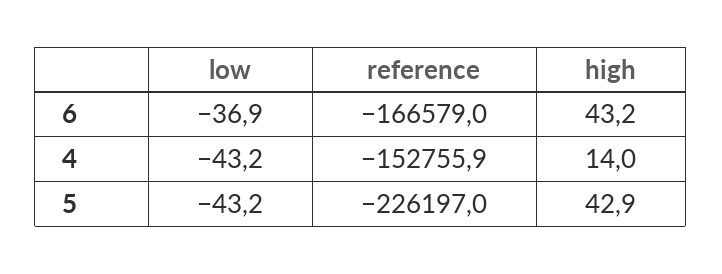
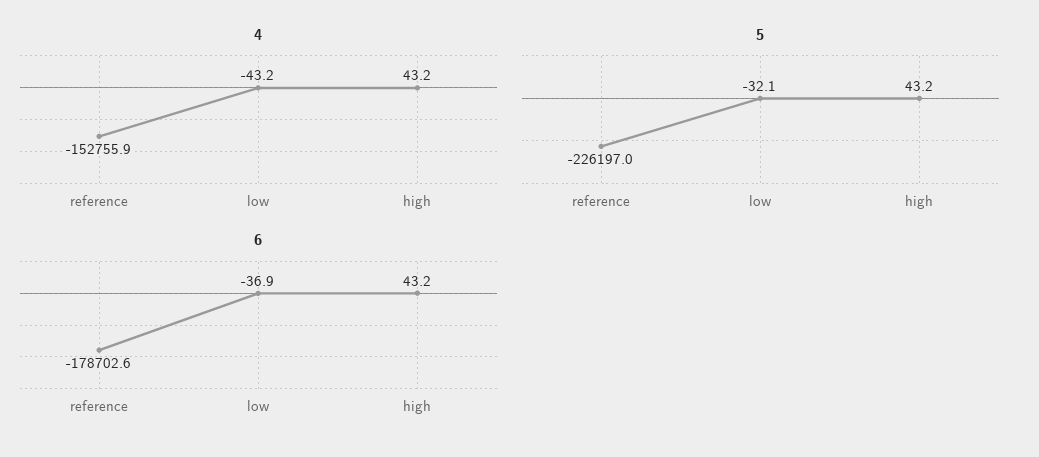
6, reference: -166579 -> -178702.6
4, high: 14 -> 43.2
5, low: -43.2 -> -32.1
5, high: 42.9 -> 43.2

